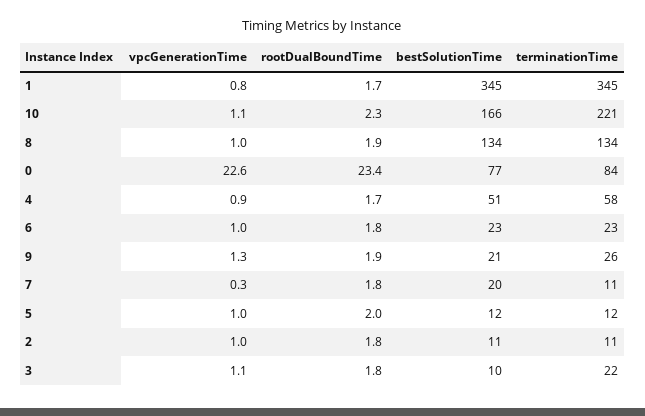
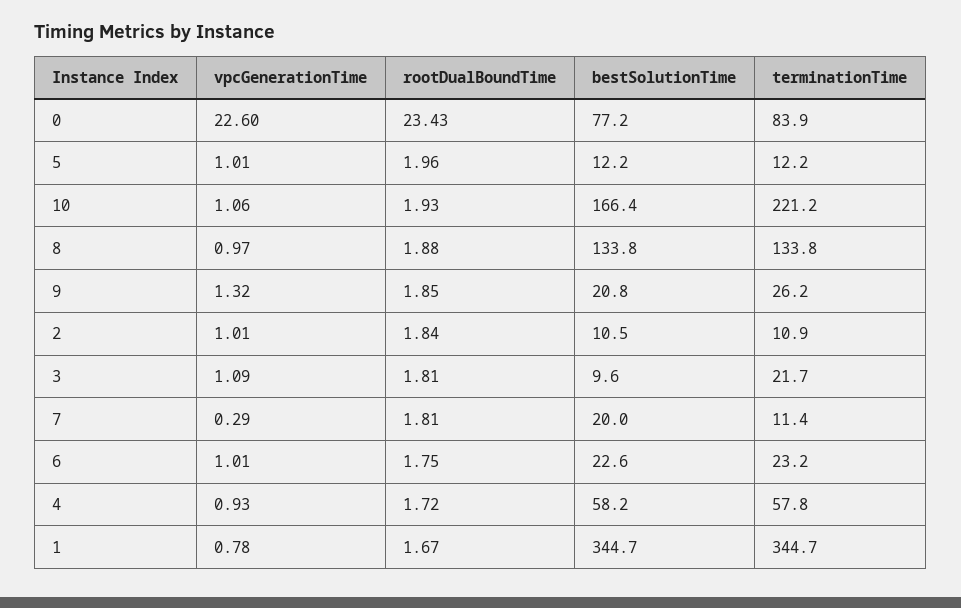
rootDualBoundTime, 10: 2.3 -> 1.93
bestSolutionTime, 4: 51 -> 58.2

